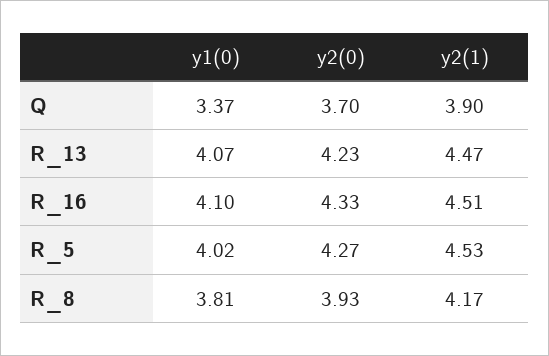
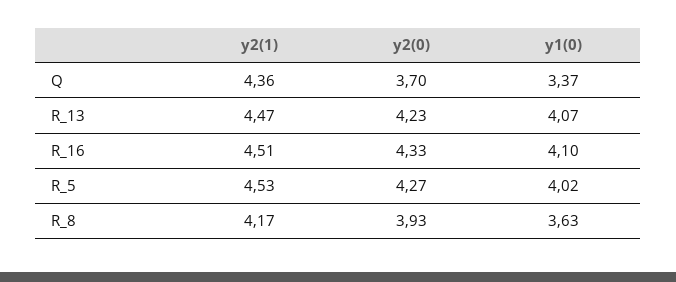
y2(1), Q: 3.9 -> 4.36
y1(0), R_8: 3.81 -> 3.63

